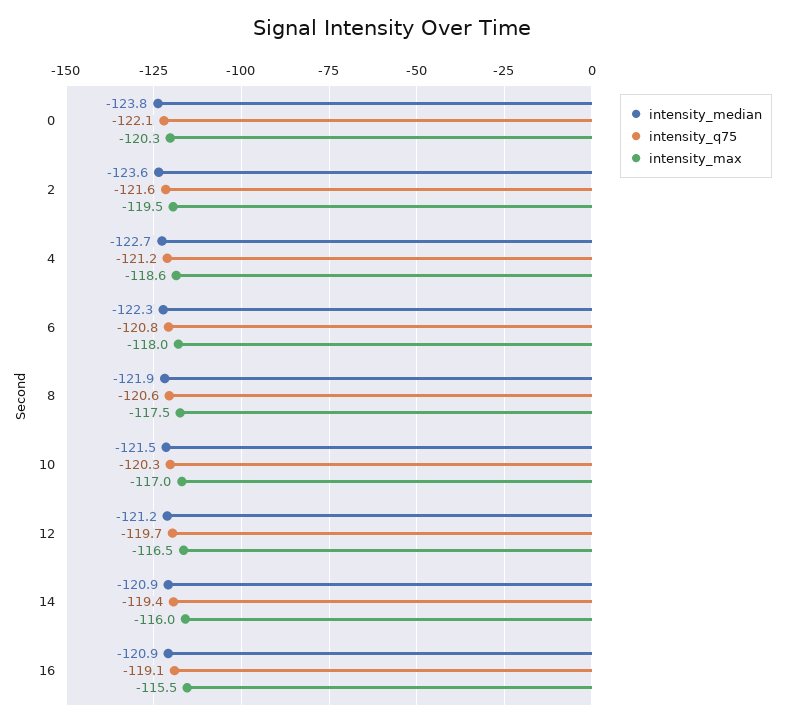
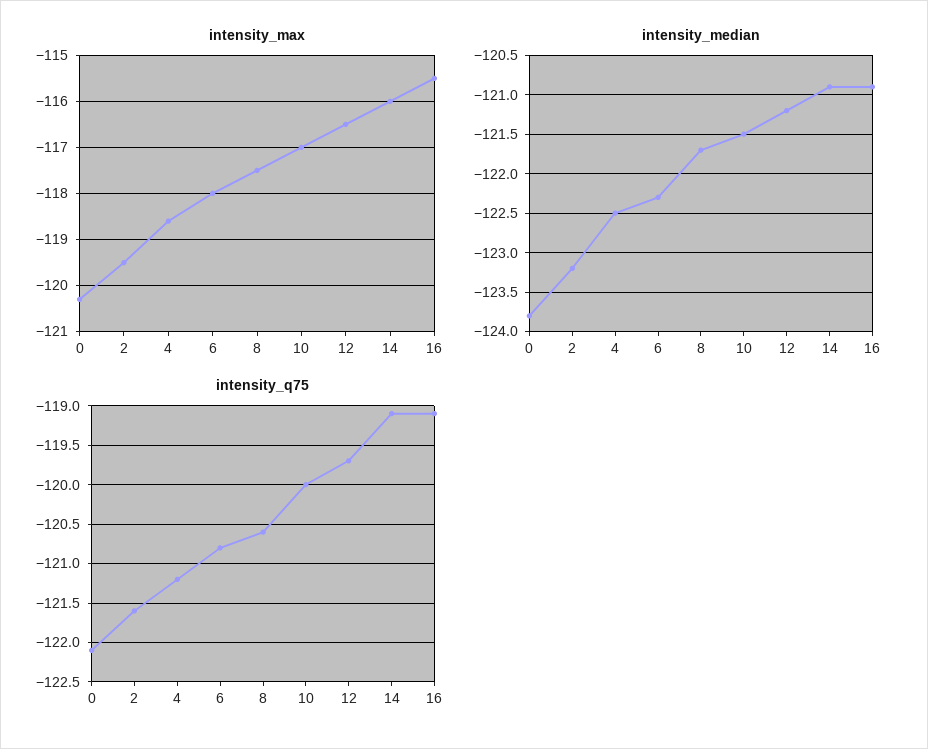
intensity_median, 2: -123.6 -> -123.2
intensity_median, 4: -122.7 -> -122.5
intensity_median, 8: -121.9 -> -121.7
intensity_q75, 10: -120.3 -> -120
intensity_q75, 14: -119.4 -> -119.1

